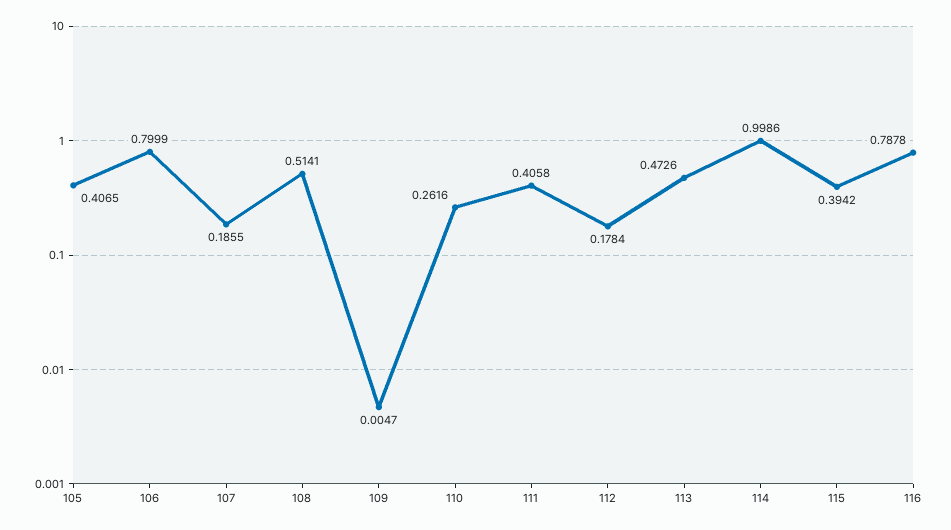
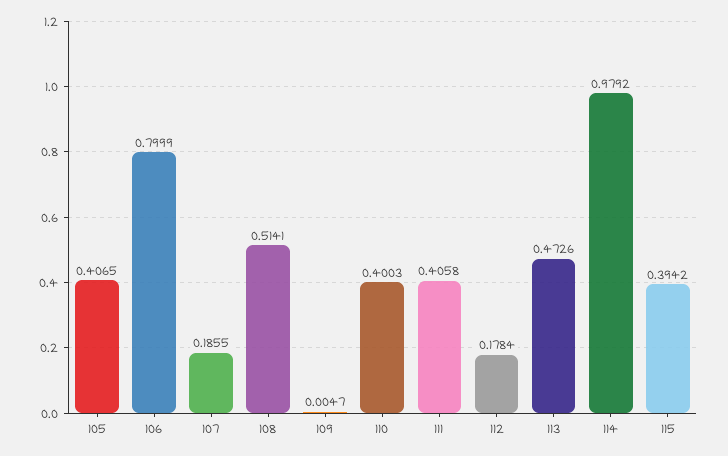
110: 0.2616 -> 0.4003
114: 0.9986 -> 0.9792
116: 0.7878 -> none

